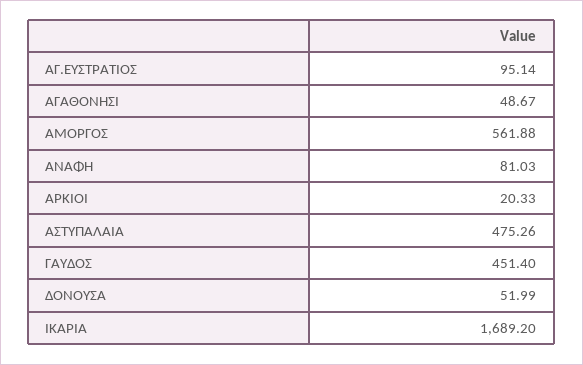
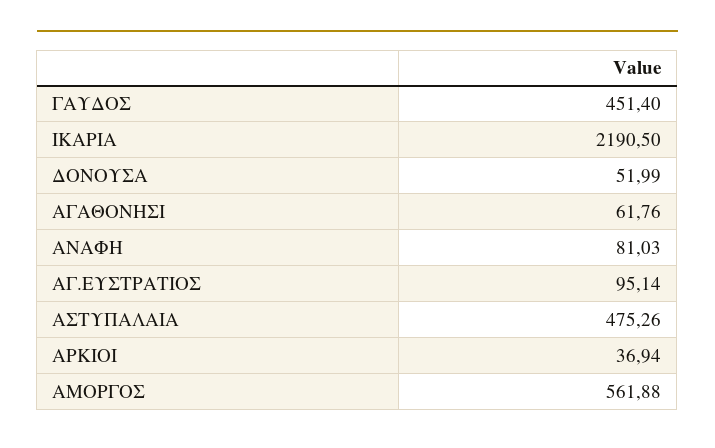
ΑΓΑΘΟΝΗΣΙ: 48.67 -> 61.76
ΑΡΚΙΟΙ: 20.33 -> 36.94
ΙΚΑΡΙΑ: 1689.2 -> 2190.5

